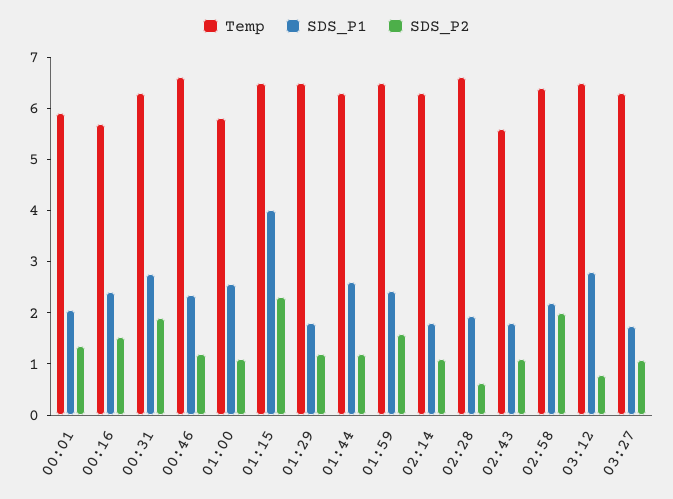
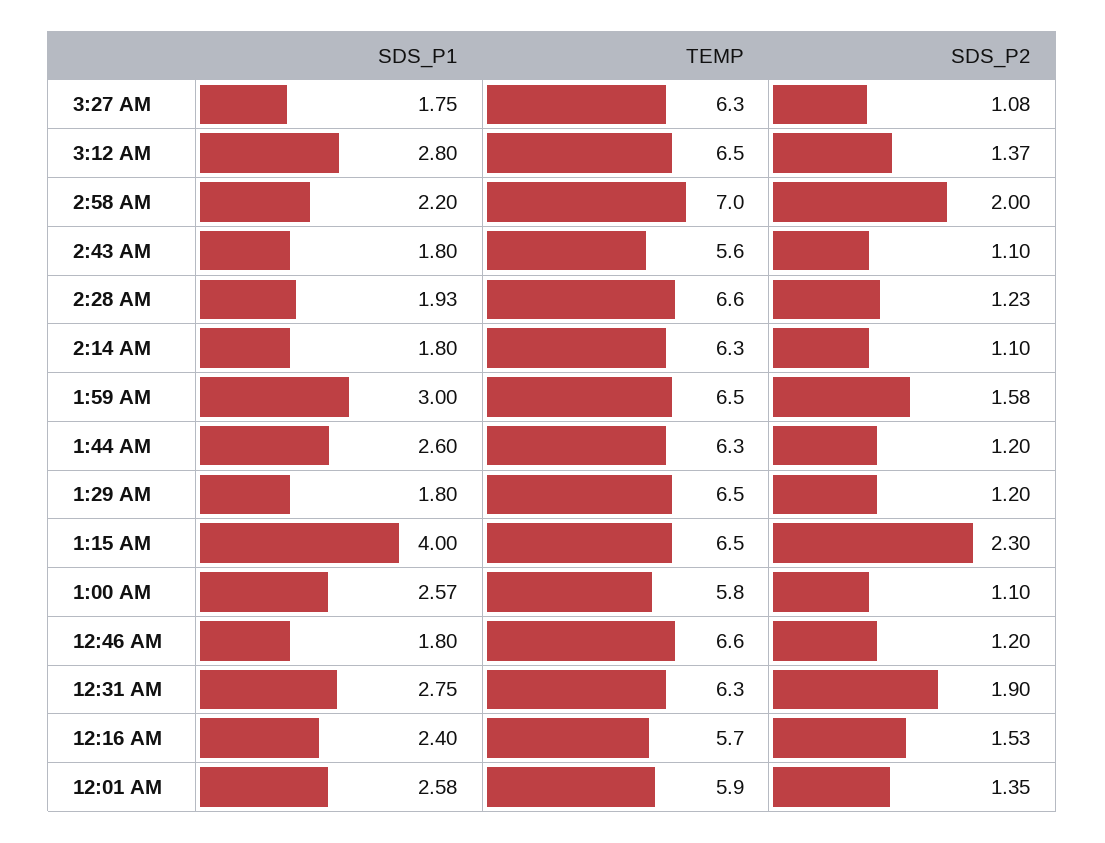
SDS_P1, 00:01: 2 -> 2.58
SDS_P1, 00:46: 2.4 -> 1.8
SDS_P1, 01:59: 2.4 -> 3
SDS_P2, 02:28: 0.6 -> 1.23
Temp, 02:58: 6.4 -> 7
SDS_P2, 03:12: 0.8 -> 1.37

